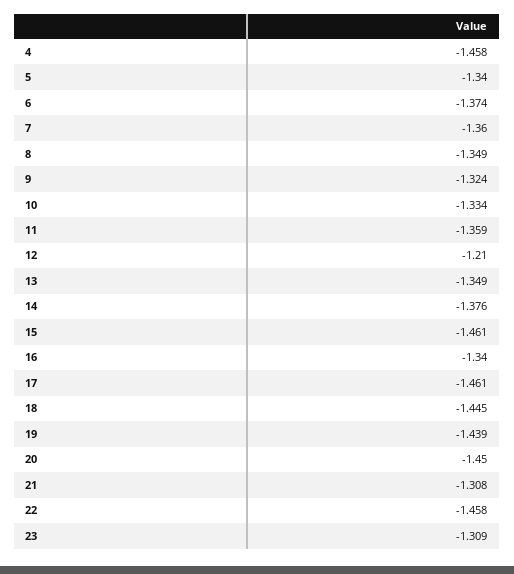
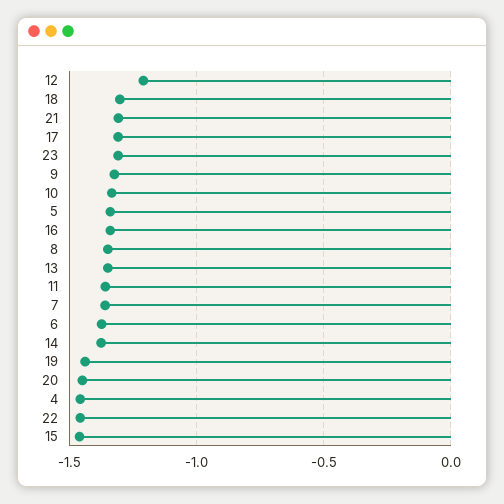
17: -1.461 -> -1.3
18: -1.445 -> -1.3

